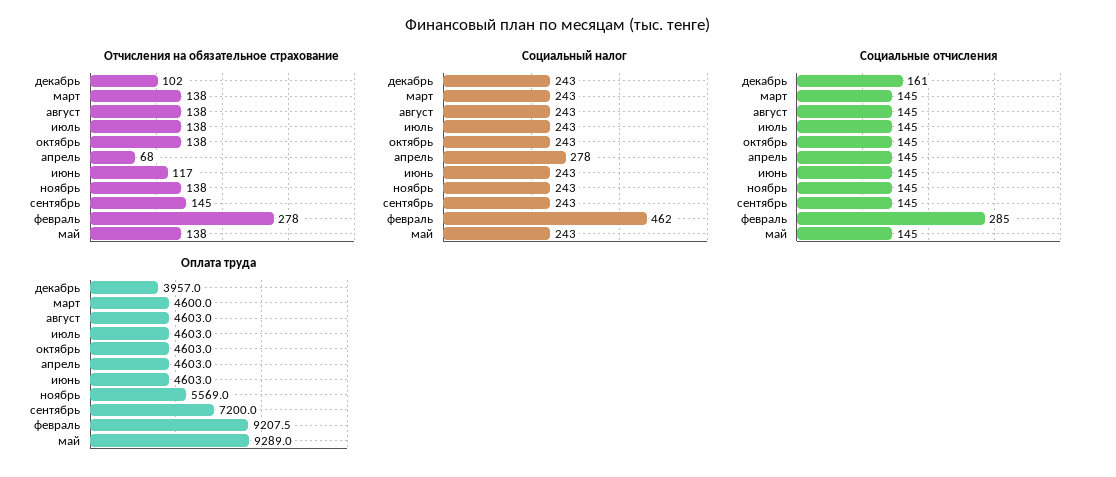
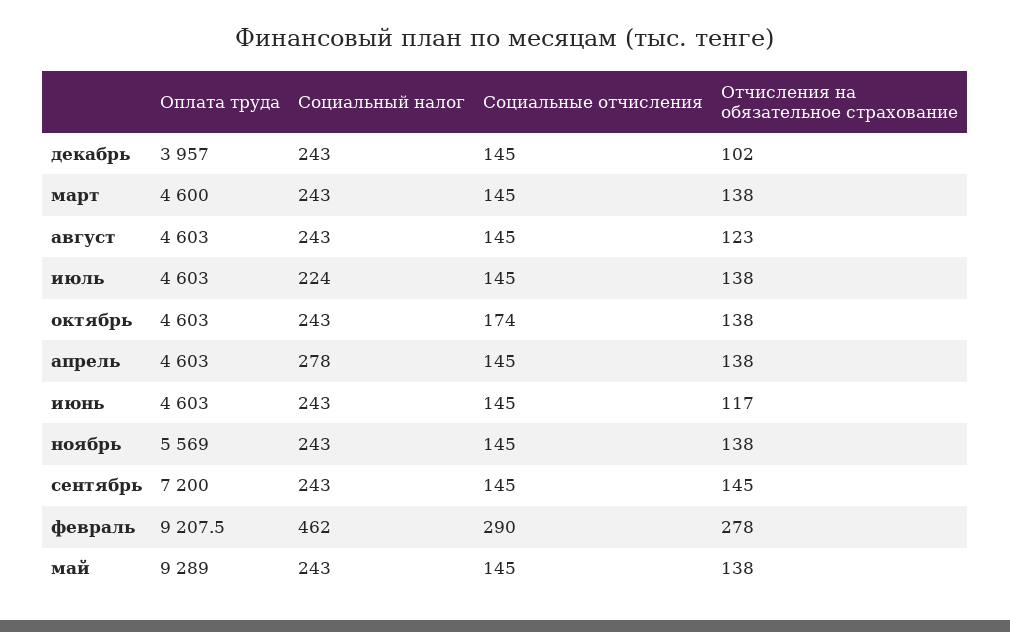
Отчисления на обязательное страхование, август: 138 -> 123
Отчисления на обязательное страхование, апрель: 68 -> 138
Социальный налог, июль: 243 -> 224
Социальные отчисления, декабрь: 161 -> 145
Социальные отчисления, октябрь: 145 -> 174
Социальные отчисления, февраль: 285 -> 290

